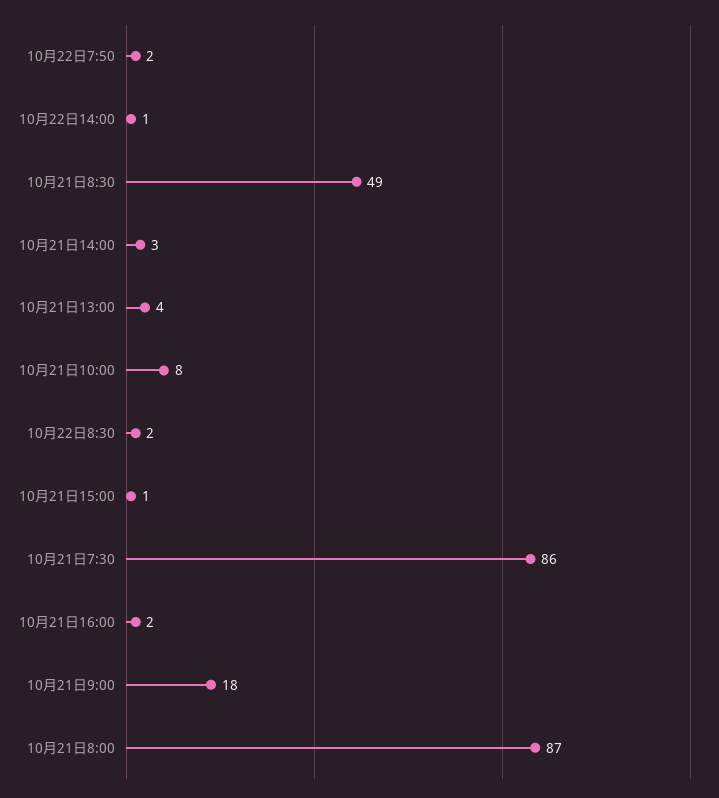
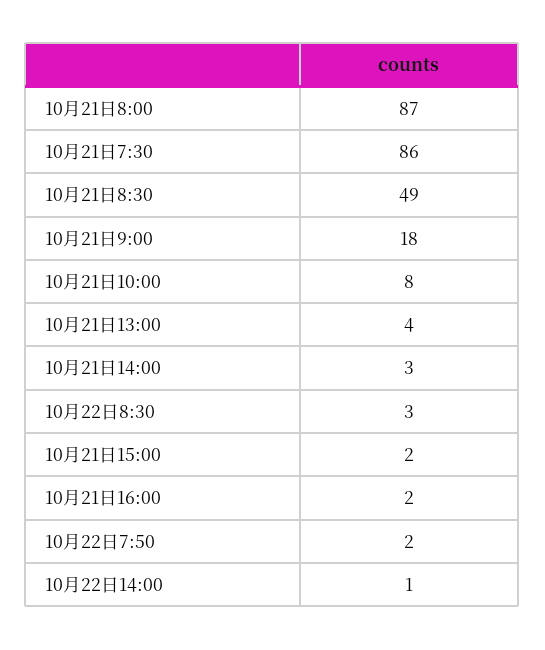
10月22日8:30: 2 -> 3
10月21日15:00: 1 -> 2

